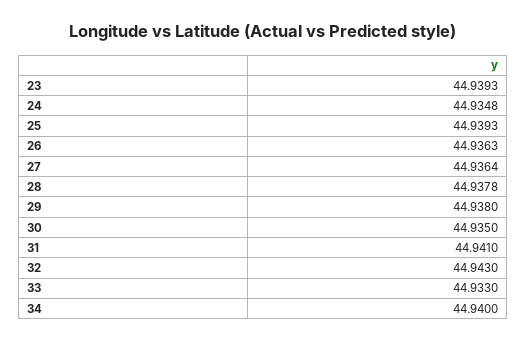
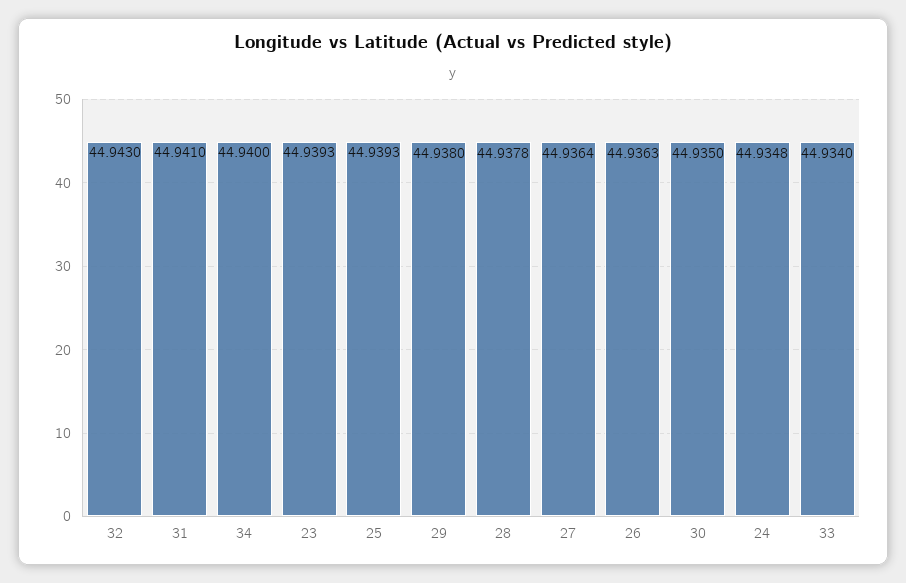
33: 44.933 -> 44.934

